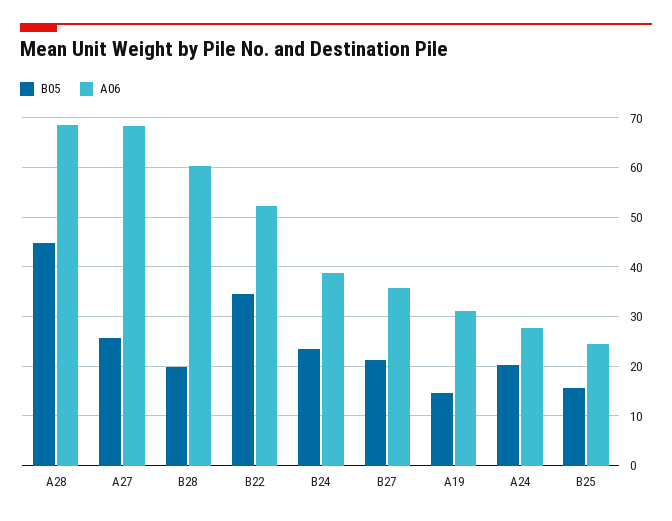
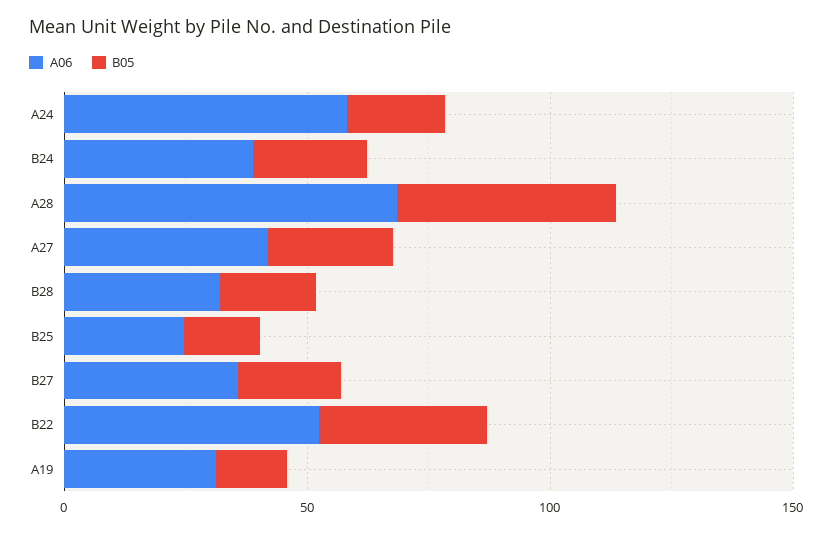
A06, A27: 68 -> 40
A06, B28: 60 -> 30
A06, A24: 28 -> 60

